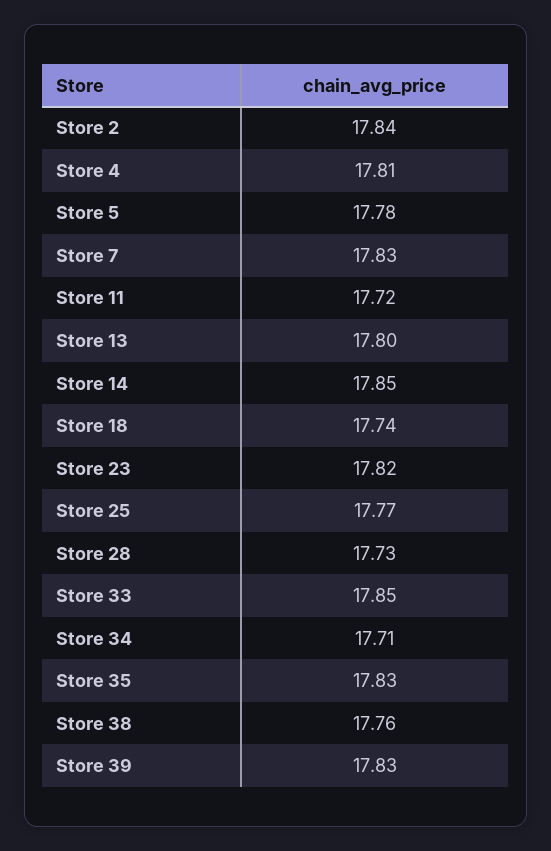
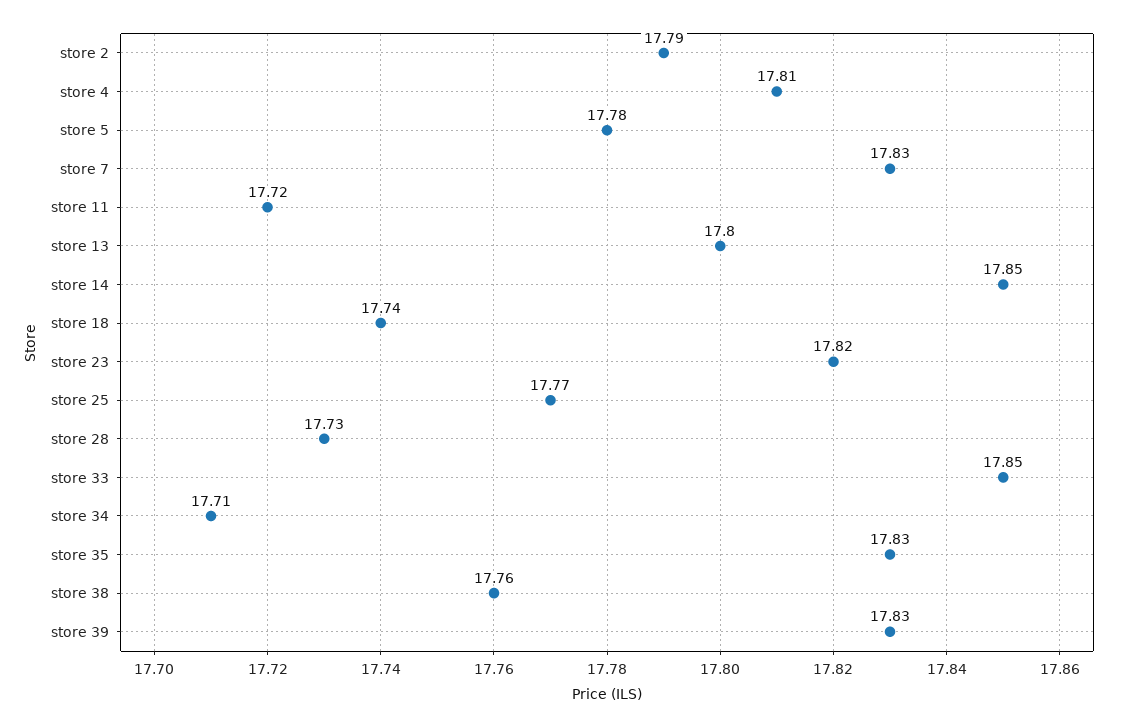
Store 2: 17.84 -> 17.79

